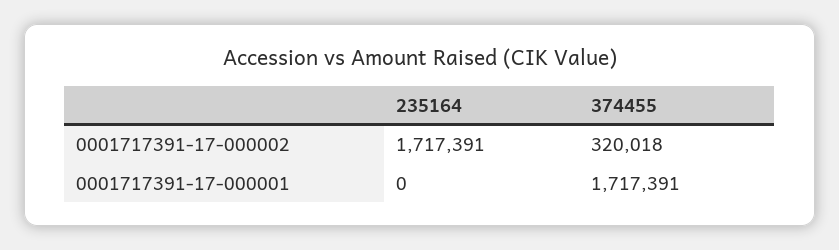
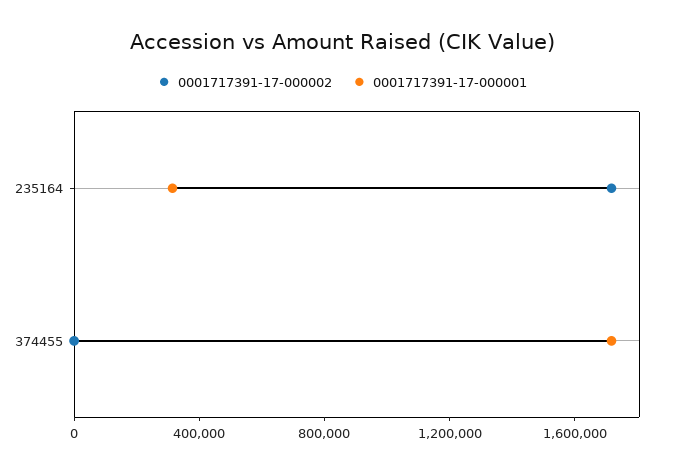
0001717391-17-000002, 374455: 320018 -> 0
0001717391-17-000001, 235164: 0 -> 300000

